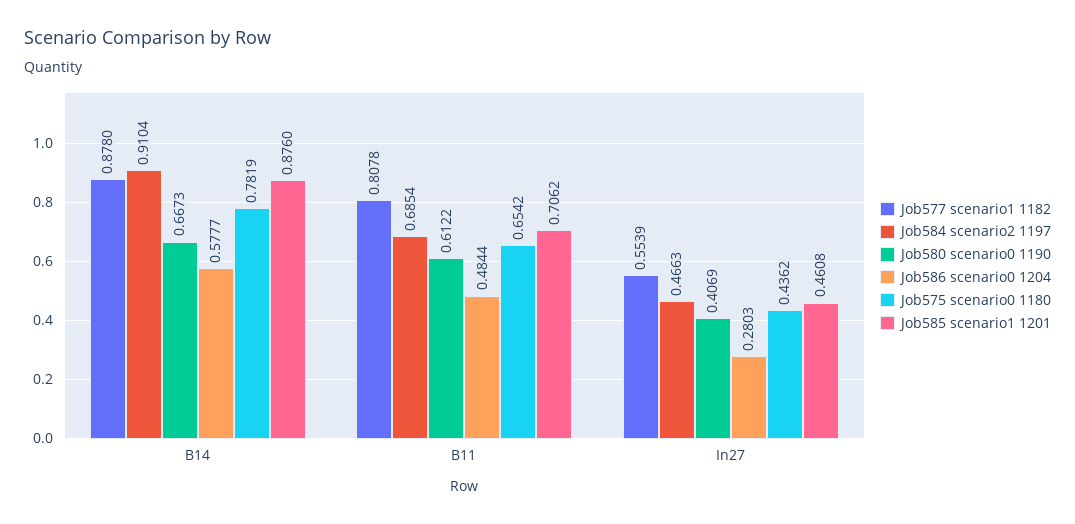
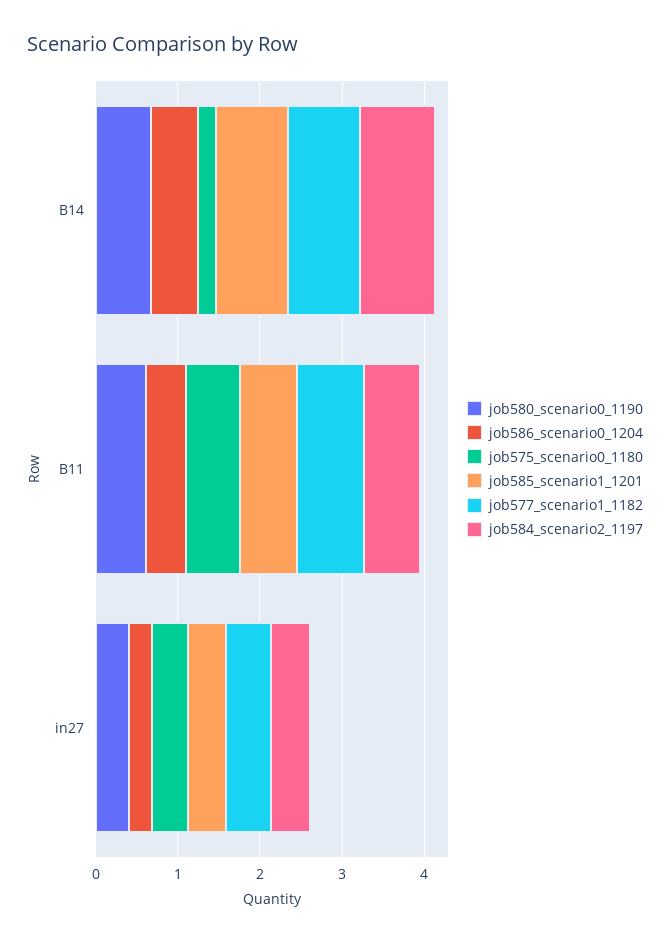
Job575 scenario0 1180, B14: 0.7819 -> 0.2

